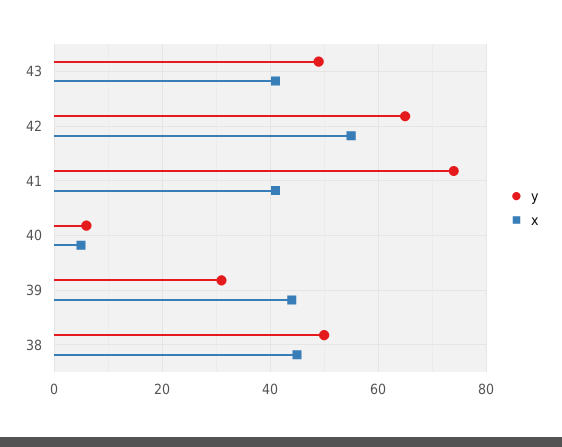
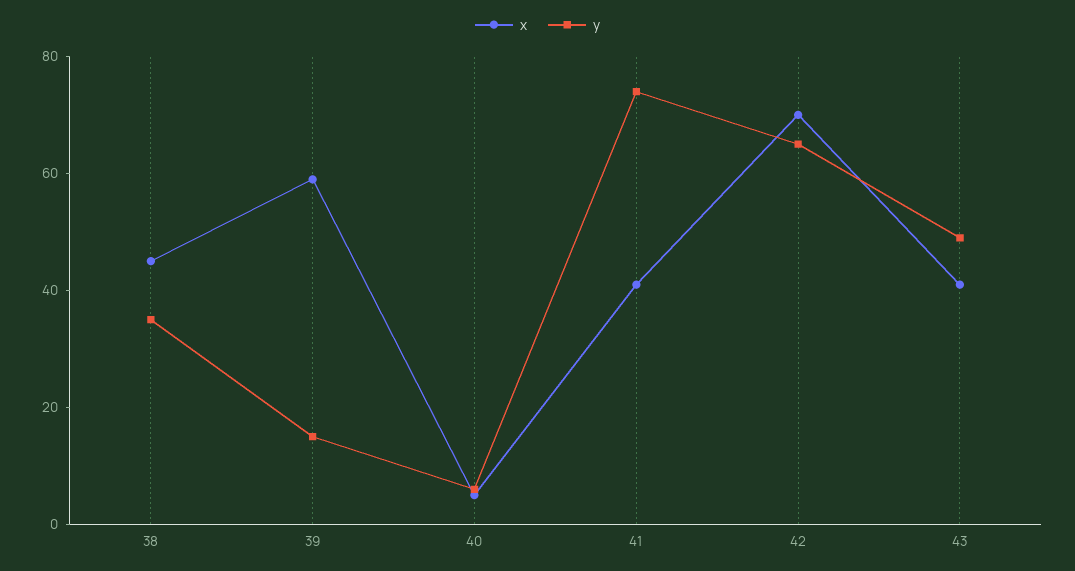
x, 42: 55 -> 70
y, 39: 30 -> 15
x, 39: 45 -> 60
y, 38: 50 -> 35

